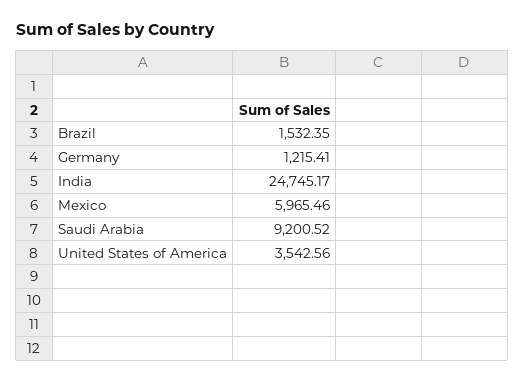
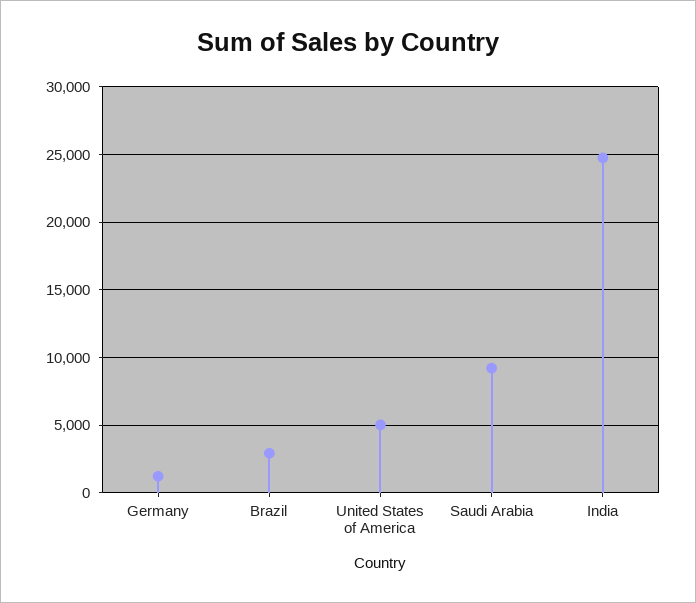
Brazil: 1532.35 -> 3000
Mexico: 5965.46 -> none
United States of America: 3542.56 -> 5000

